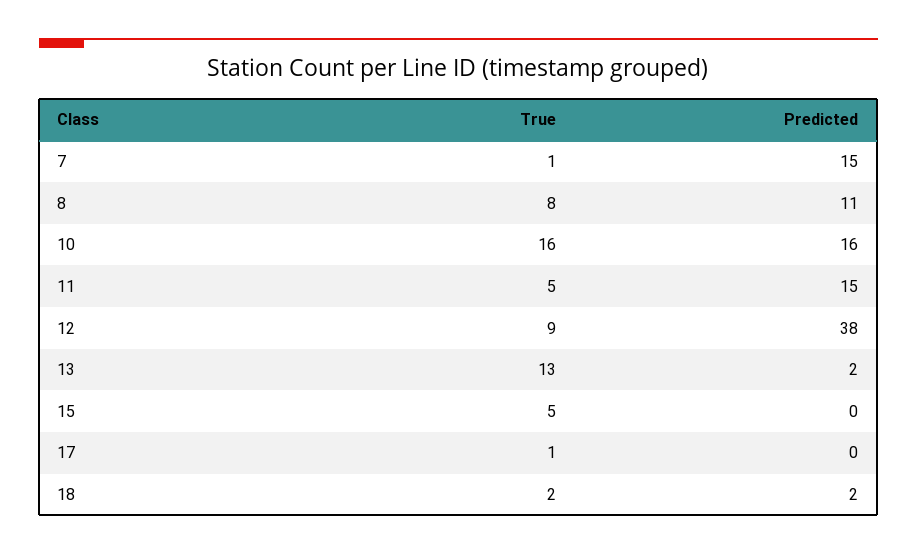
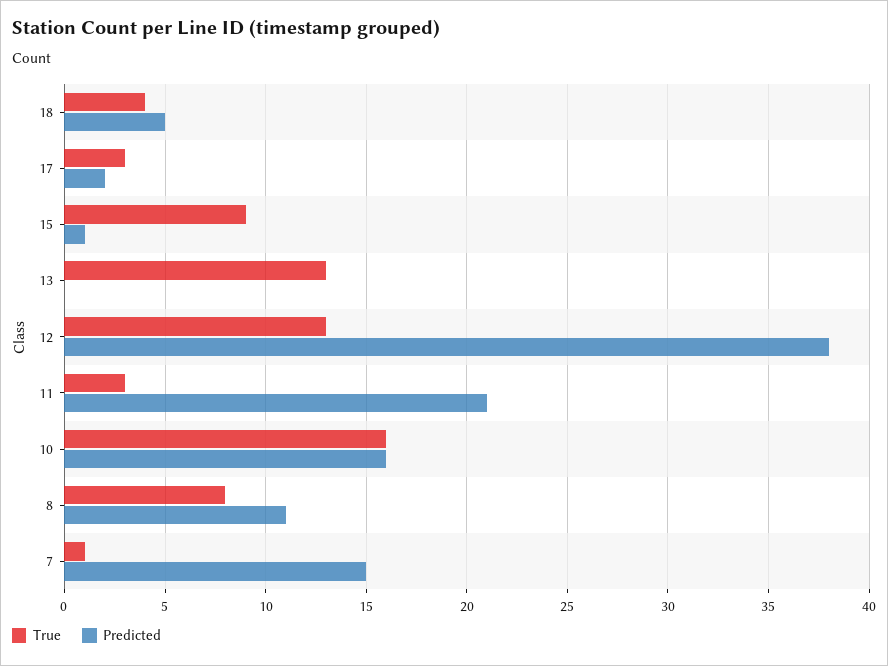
True, 11: 5 -> 3
Predicted, 11: 15 -> 21
True, 12: 9 -> 13
Predicted, 13: 2 -> 0
True, 15: 5 -> 9
Predicted, 15: 0 -> 1
True, 17: 1 -> 3
Predicted, 17: 0 -> 2
True, 18: 2 -> 4
Predicted, 18: 2 -> 5

